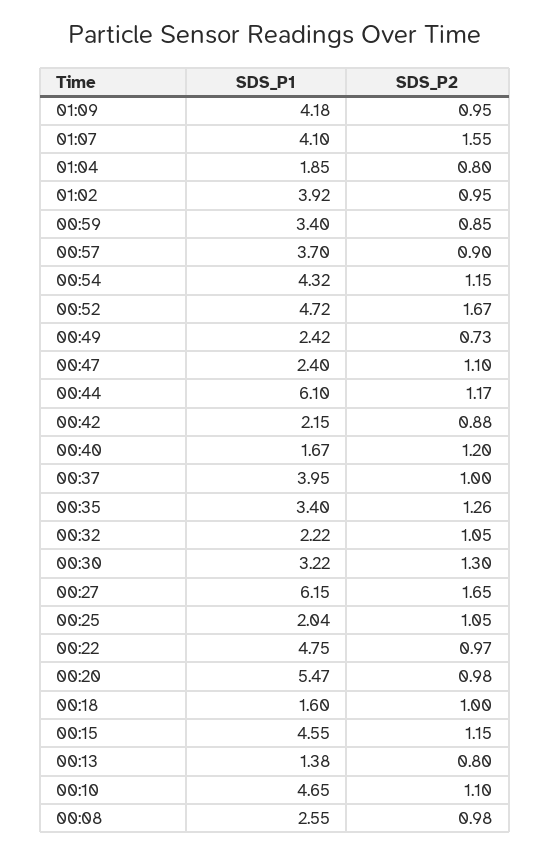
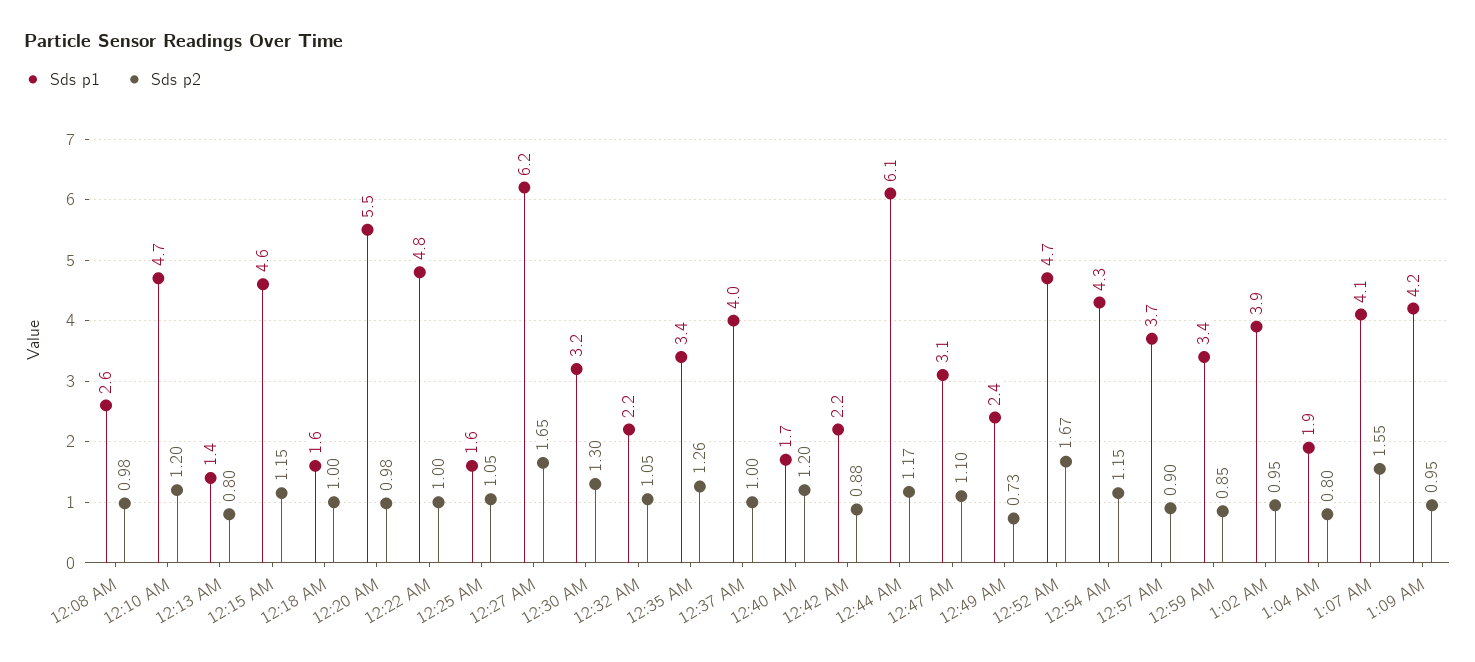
SDS_P1, 00:47: 2.4 -> 3.1
SDS_P1, 00:25: 2.04 -> 1.6
SDS_P2, 00:22: 0.97 -> 1
SDS_P2, 00:10: 1.1 -> 1.2

